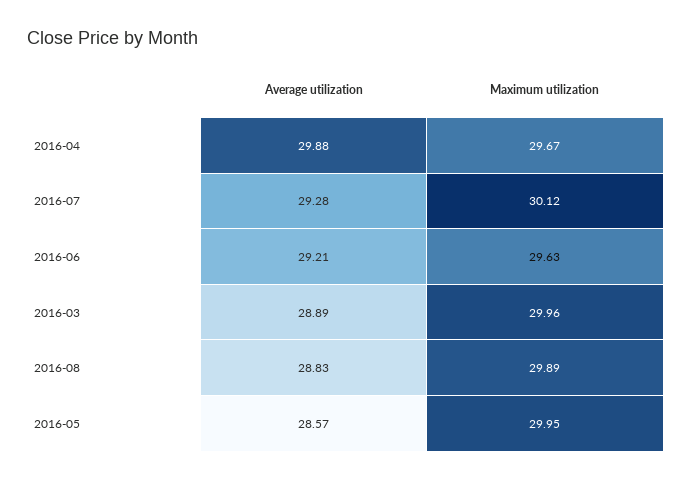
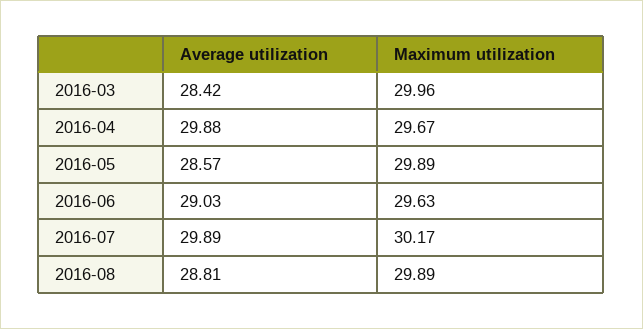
Average utilization, 2016-07: 29.28 -> 29.89
Maximum utilization, 2016-07: 30.12 -> 30.17
Average utilization, 2016-06: 29.21 -> 29.03
Average utilization, 2016-03: 28.89 -> 28.42
Average utilization, 2016-08: 28.83 -> 28.81
Maximum utilization, 2016-05: 29.95 -> 29.89

